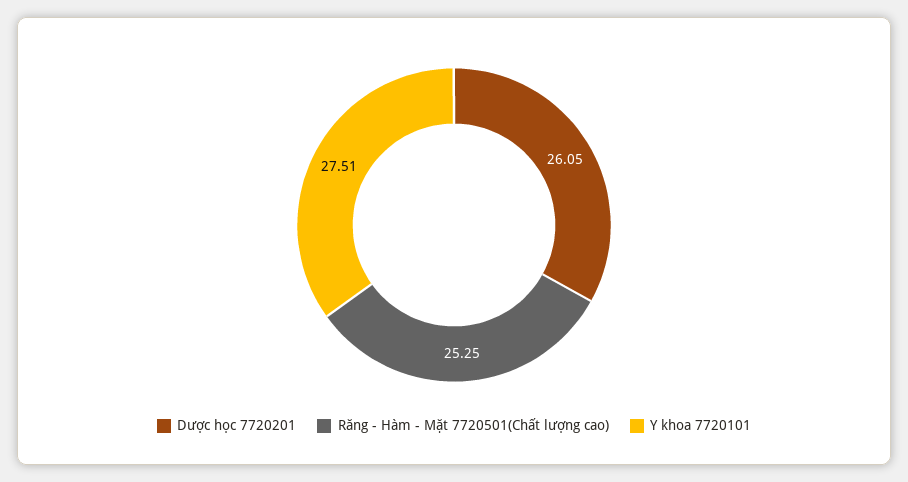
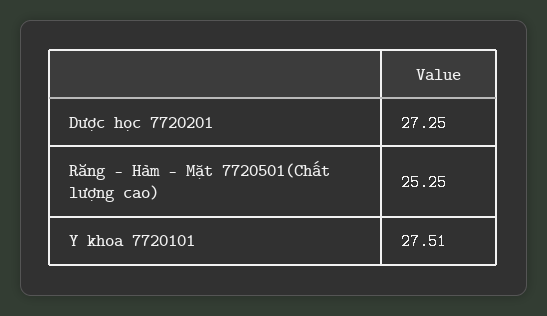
Dược học 7720201: 26.05 -> 27.25

